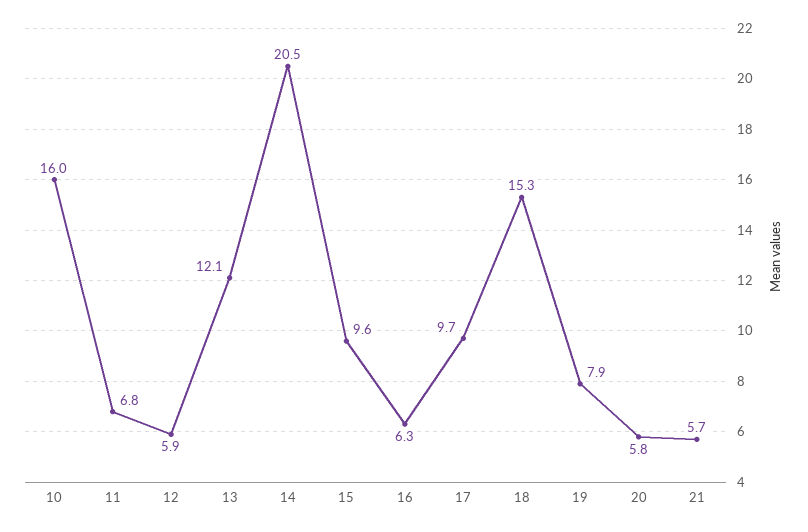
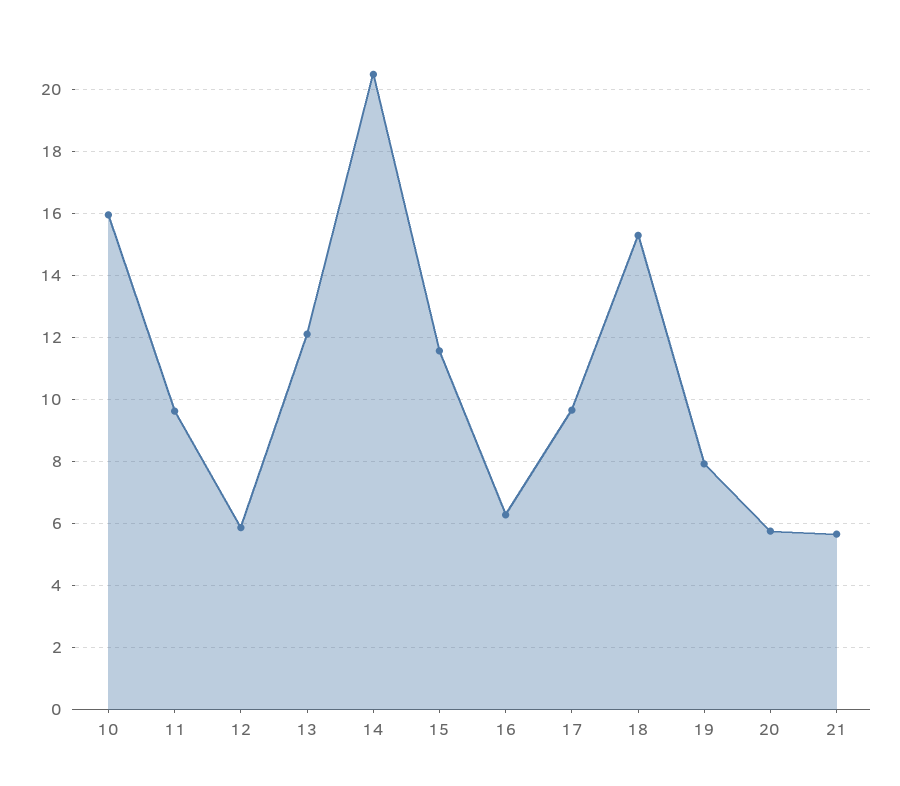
11: 6.8 -> 9.6
15: 9.6 -> 11.6

